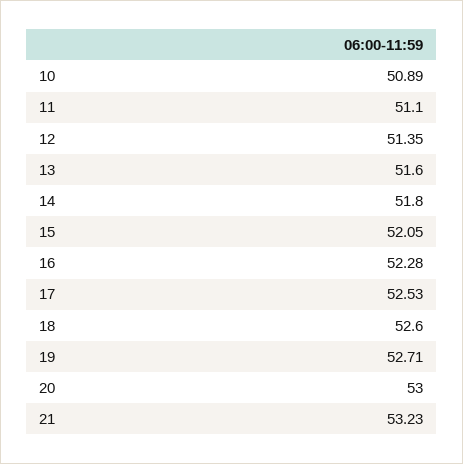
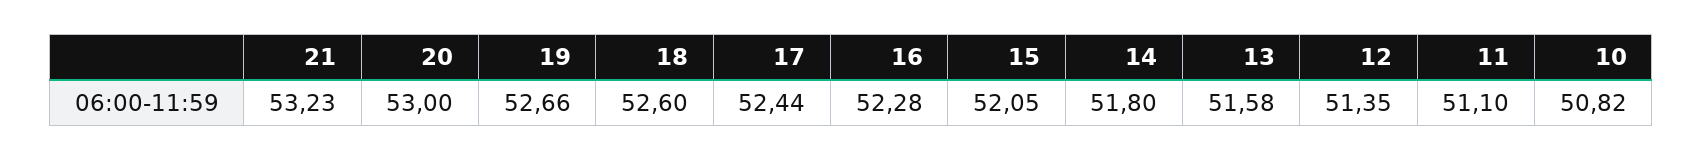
10: 50.89 -> 50.82
13: 51.6 -> 51.58
17: 52.53 -> 52.44
19: 52.71 -> 52.66

